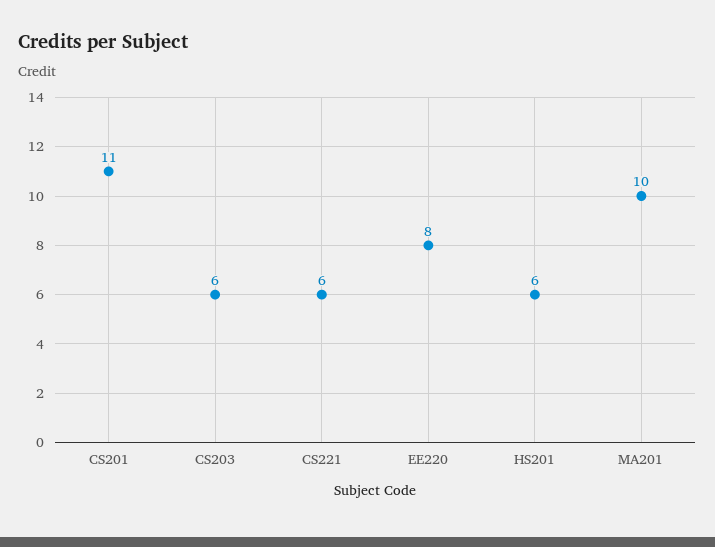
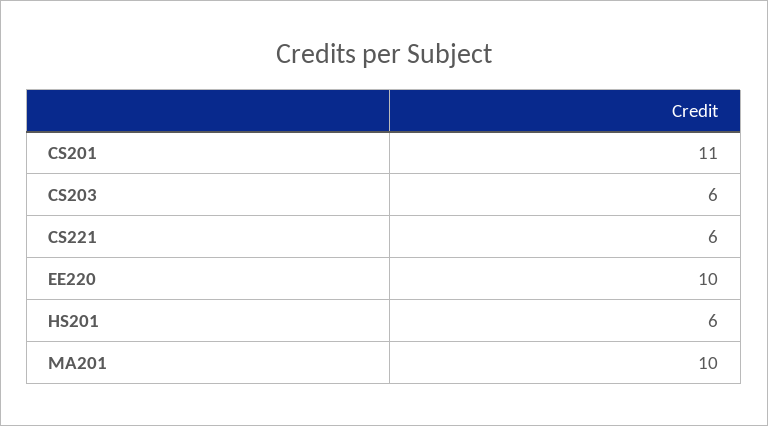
EE220: 8 -> 10

